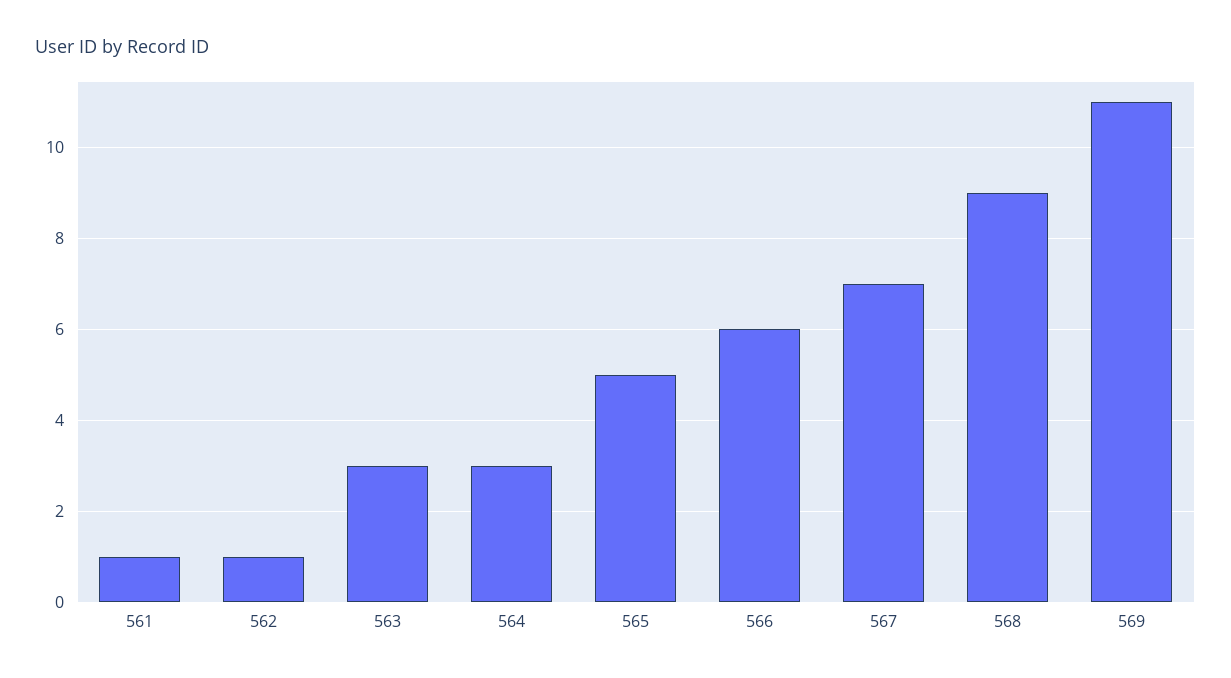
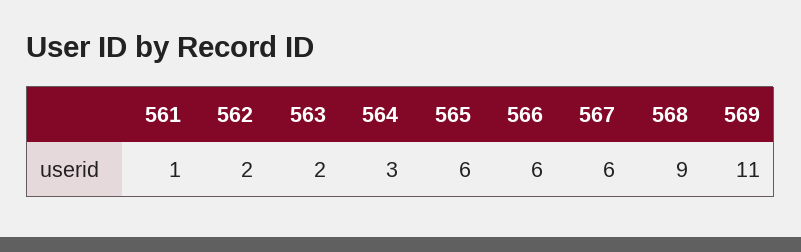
562: 1 -> 2
563: 3 -> 2
565: 5 -> 6
567: 7 -> 6

